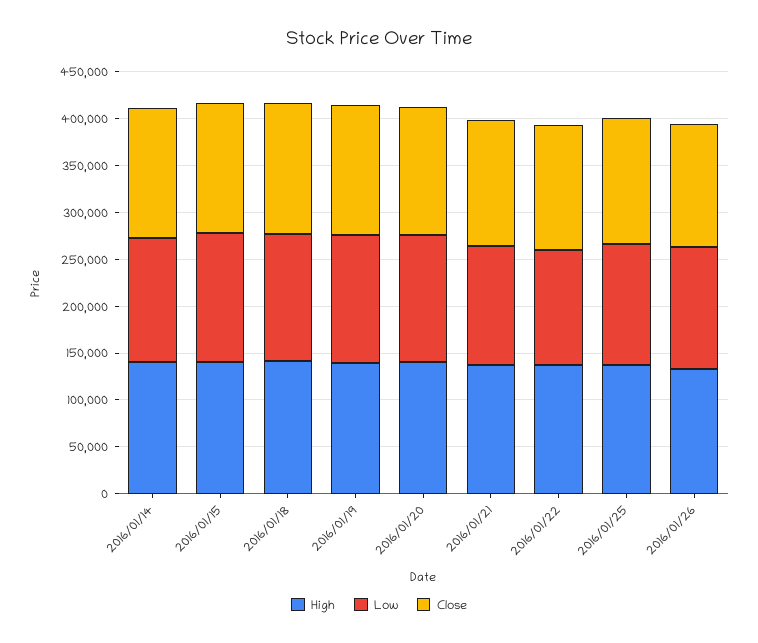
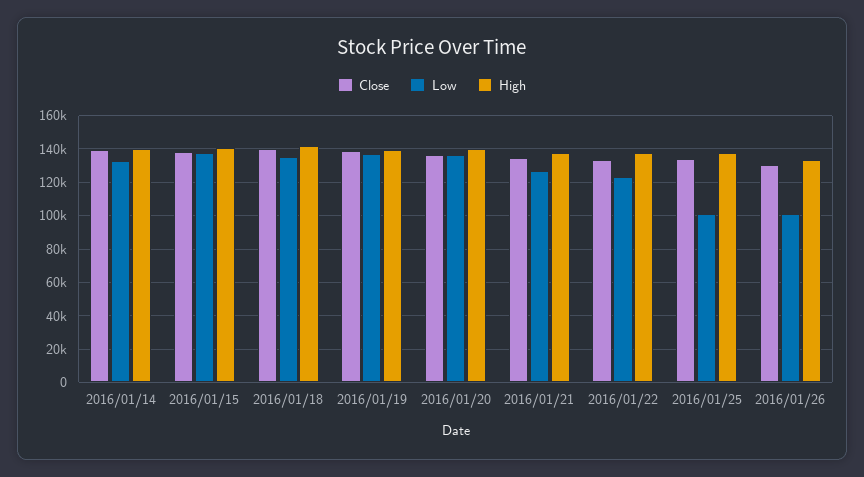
Low, 2016/01/25: 130000 -> 100000
Low, 2016/01/26: 130000 -> 100000

